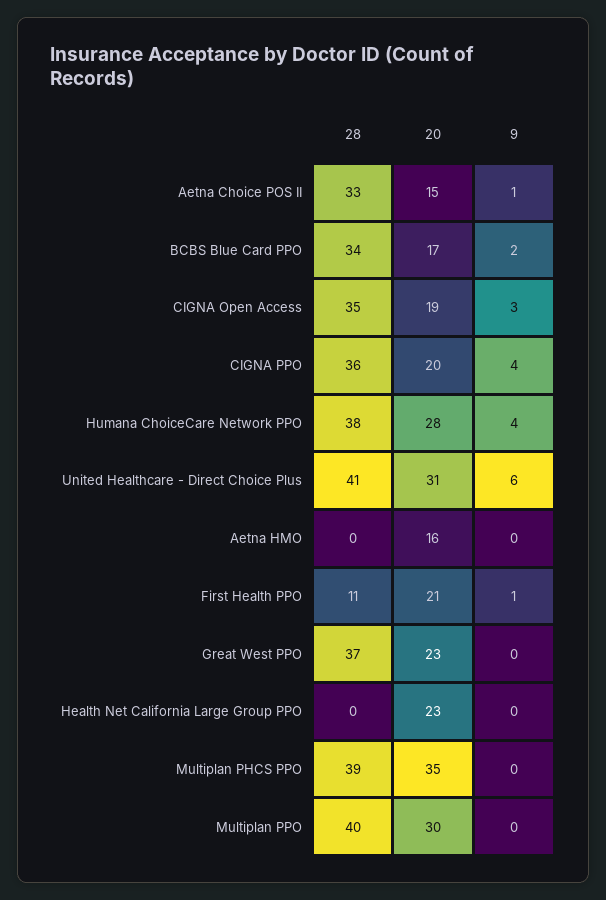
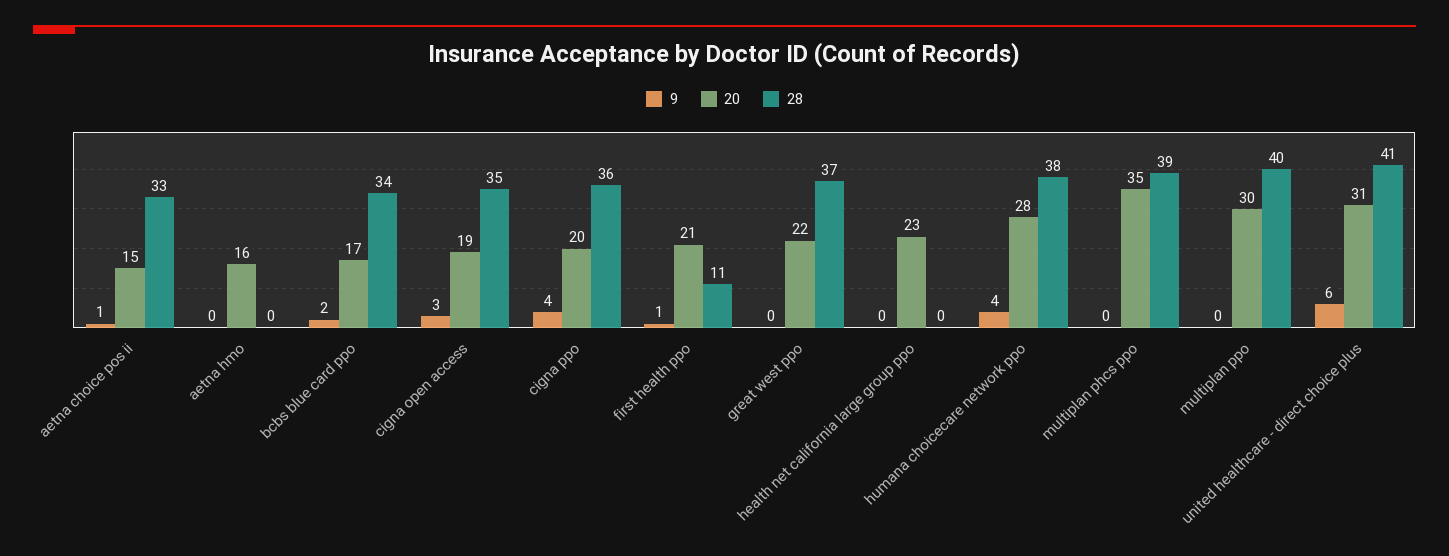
20, Great West PPO: 23 -> 22

